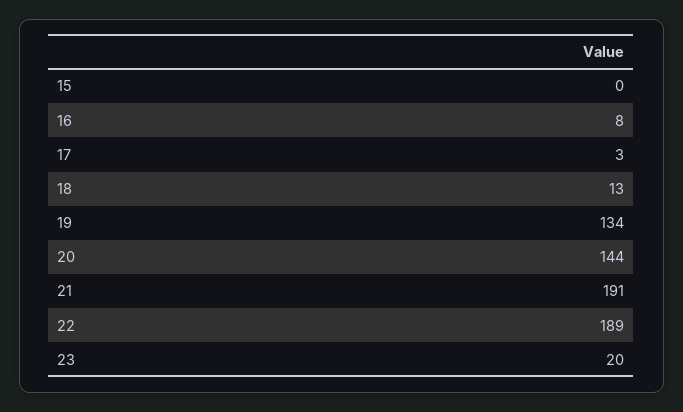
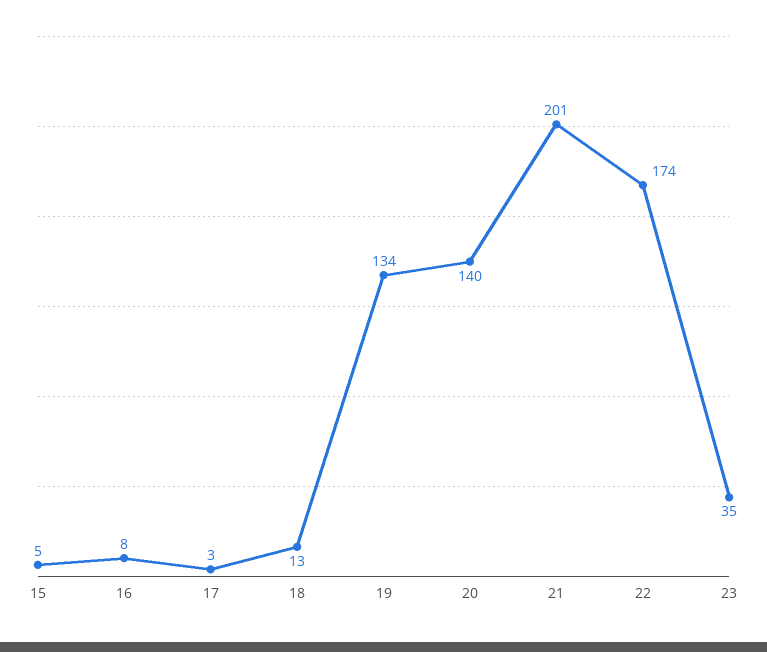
15: 0 -> 5
20: 144 -> 140
21: 191 -> 201
22: 189 -> 174
23: 20 -> 35

